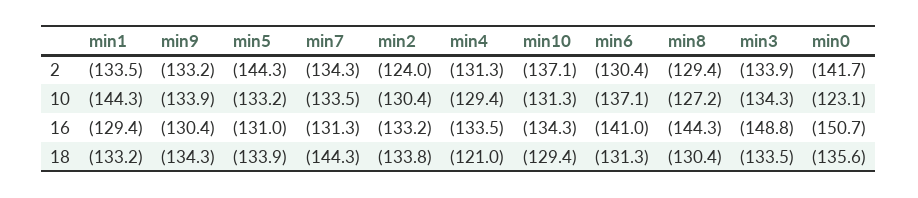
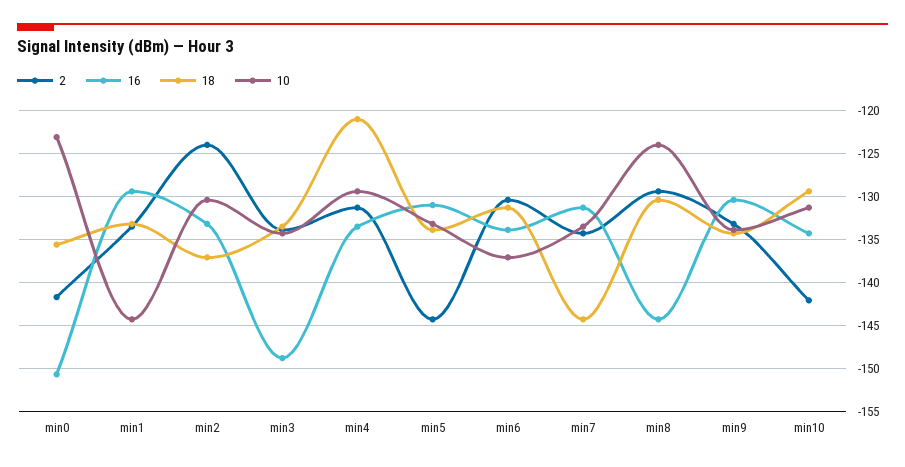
2, min10: -137.1 -> -142
10, min8: -127.2 -> -124
16, min6: -141 -> -134
18, min2: -133.8 -> -137

